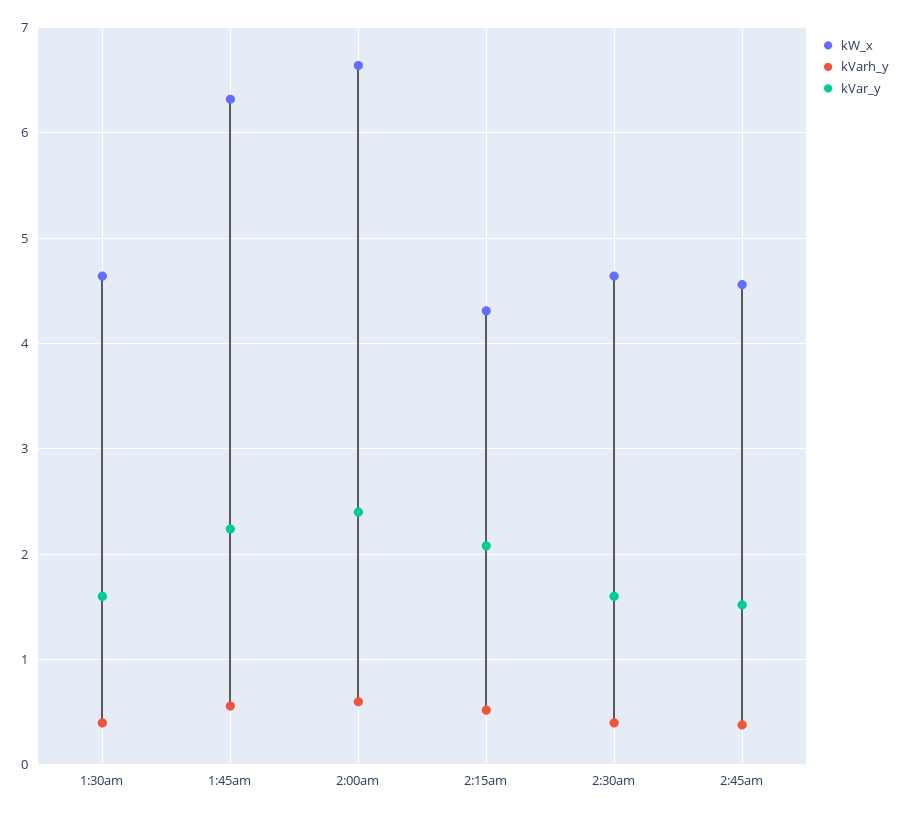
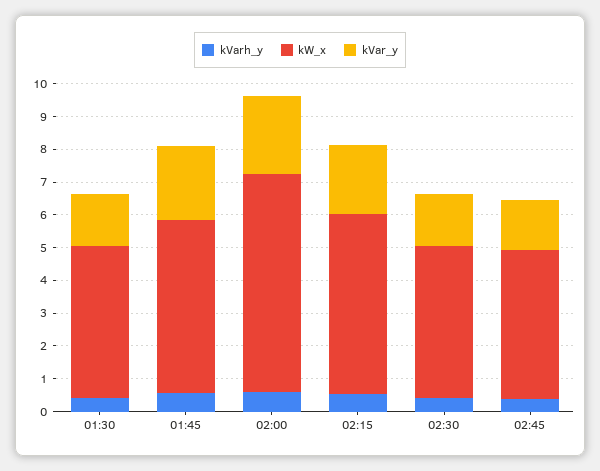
kW_x, 1:45am: 6.3 -> 5.25
kW_x, 2:15am: 4.3 -> 5.5

